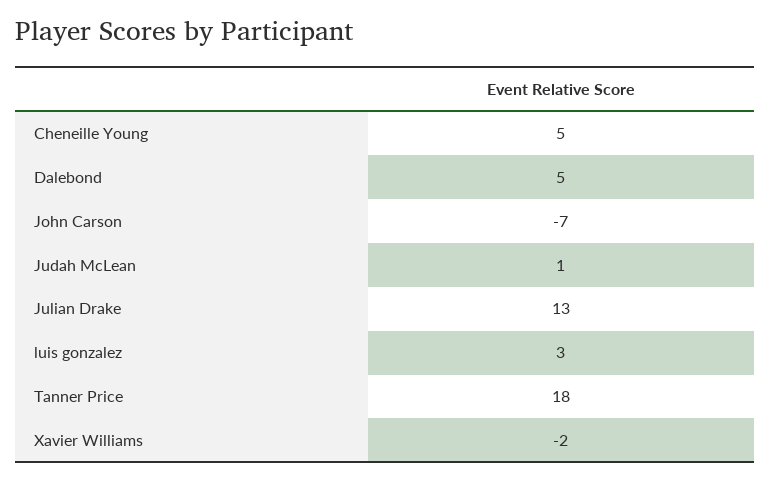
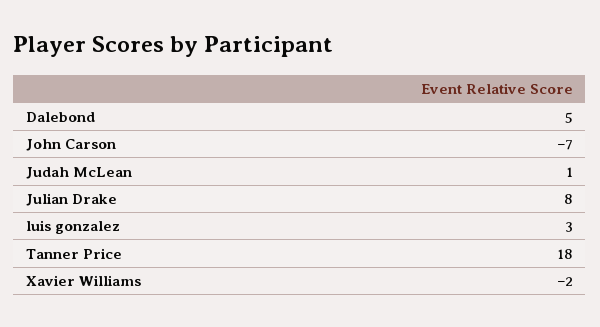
Cheneille Young: 5 -> none
Julian Drake: 13 -> 8

